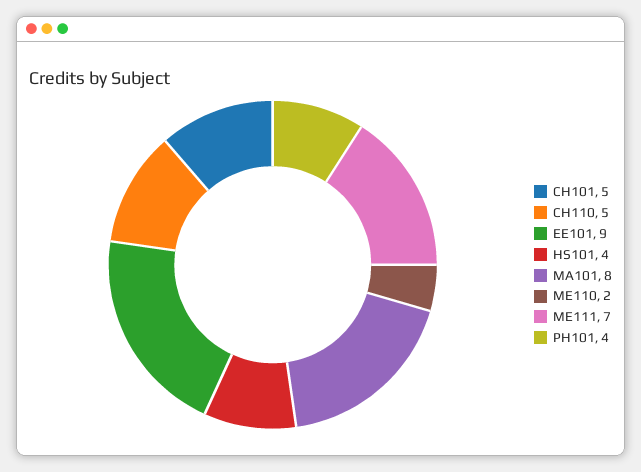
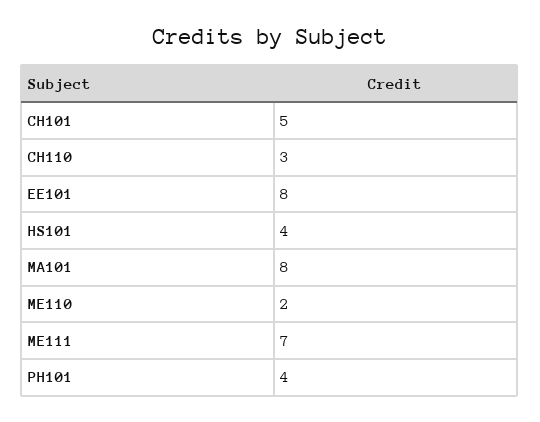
CH110: 5 -> 3
EE101: 9 -> 8

